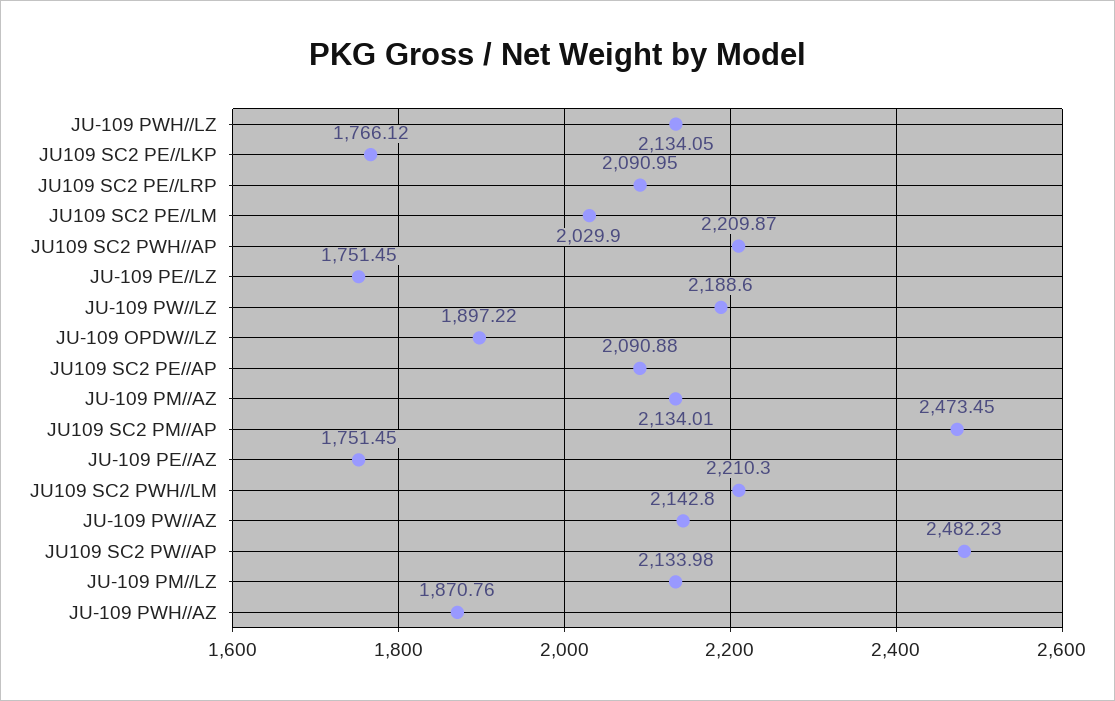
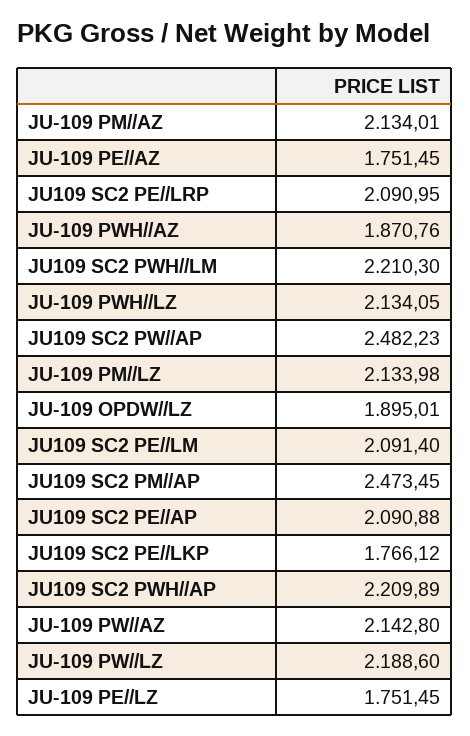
JU109 SC2 PE//LM: 2029.9 -> 2091.4
JU109 SC2 PWH//AP: 2209.87 -> 2209.89
JU-109 OPDW//LZ: 1897.22 -> 1895.01

